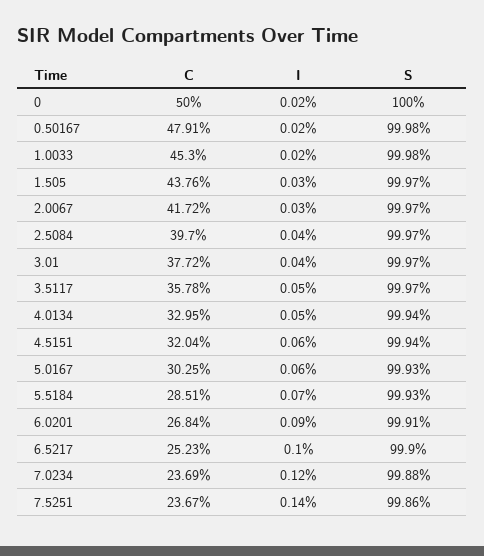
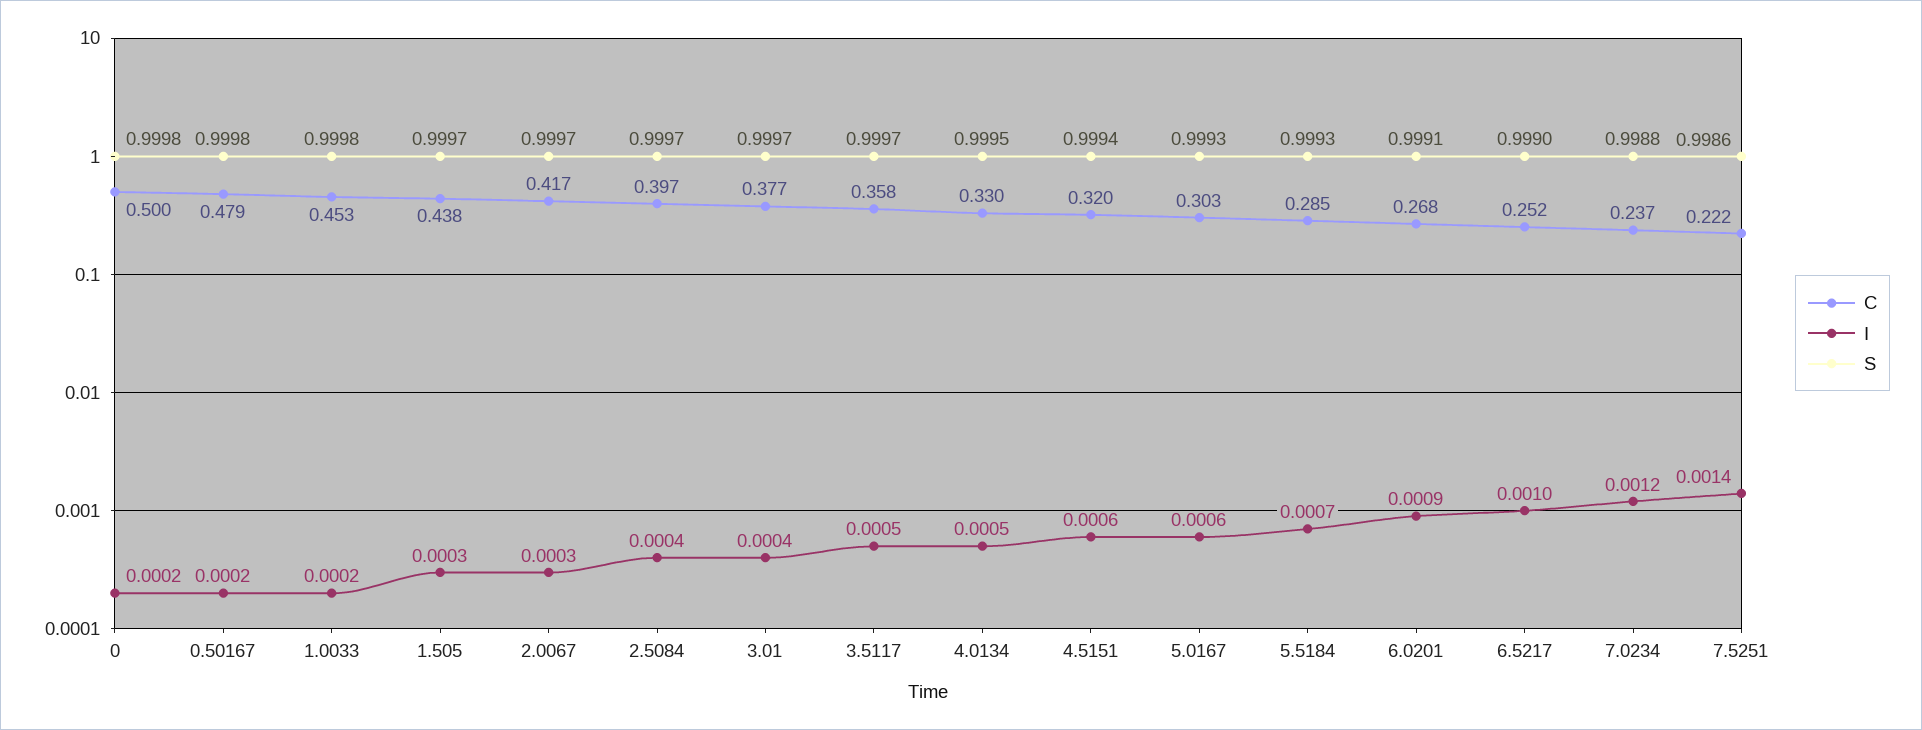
S, 0: 1 -> 0.9998
S, 4.0134: 0.9994 -> 0.9995
C, 7.5251: 0.2367 -> 0.222

